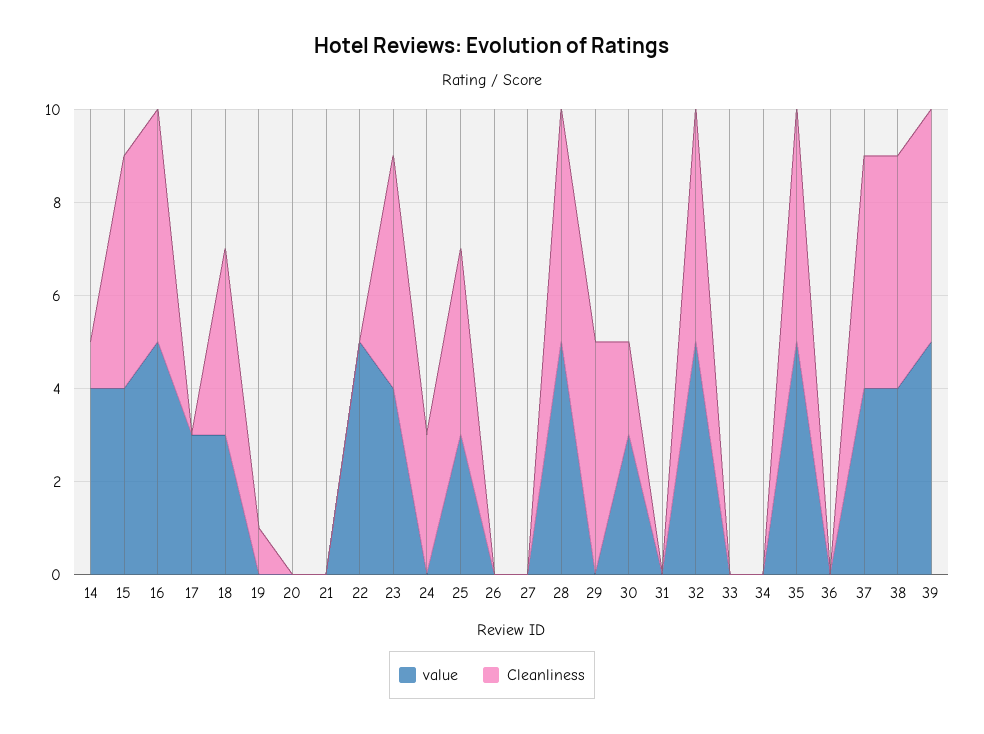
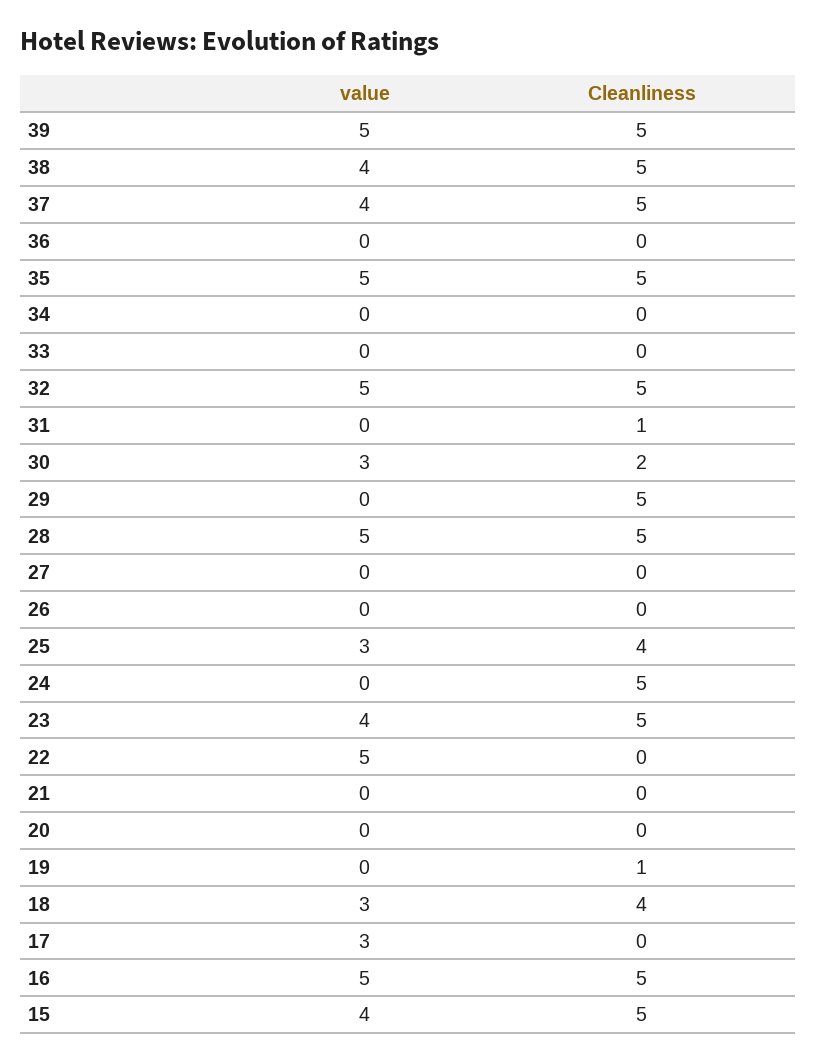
value, 14: 4 -> none
Cleanliness, 14: 1 -> none
Cleanliness, 24: 3 -> 5
Cleanliness, 31: 0 -> 1

